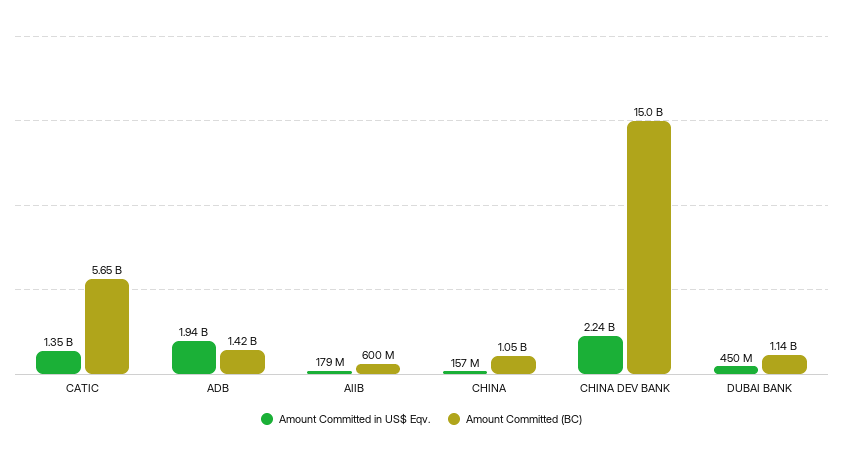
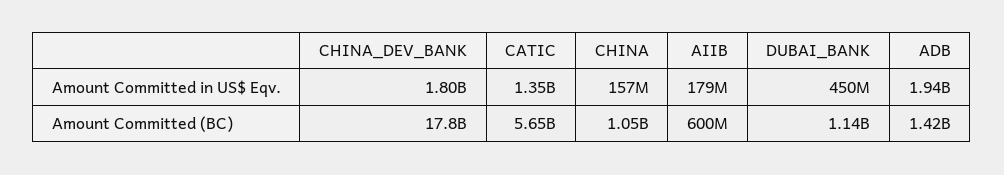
Amount Committed in US$ Eqv., CHINA DEV BANK: 2240000000 -> 1800000000
Amount Committed (BC), CHINA DEV BANK: 15000000000 -> 17800000000

